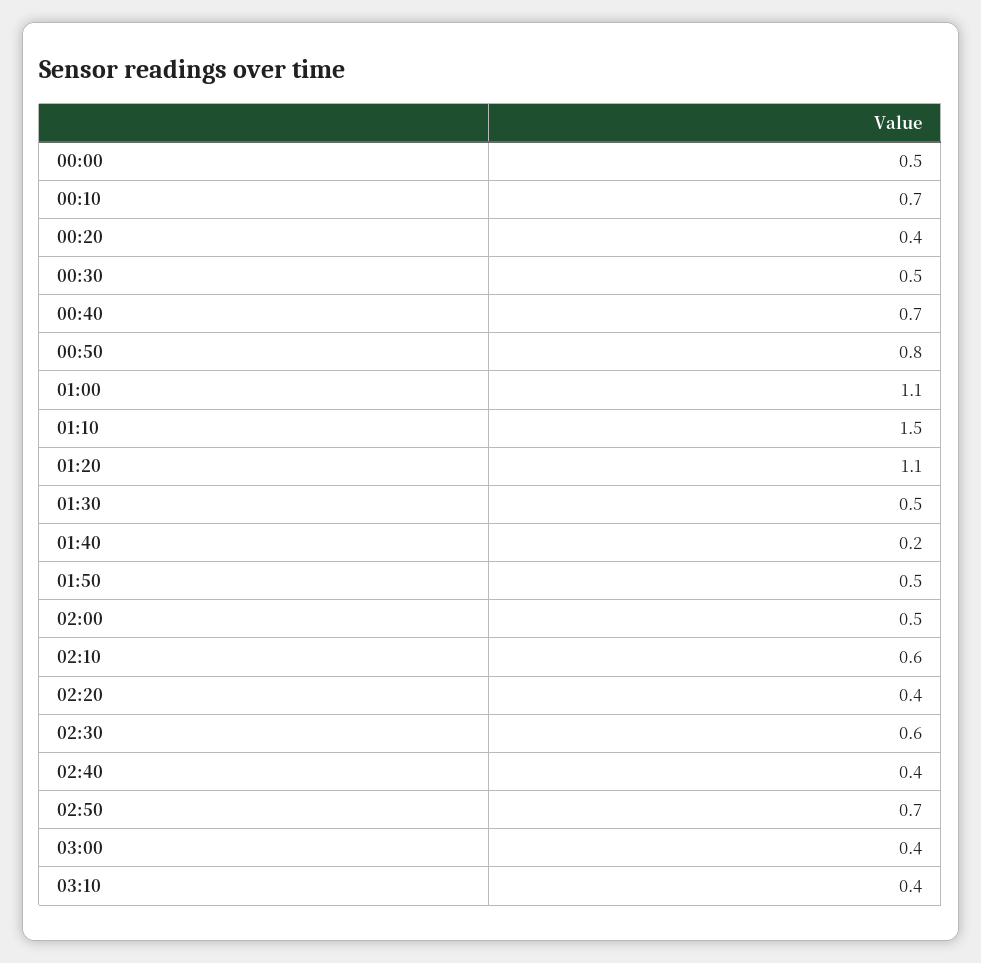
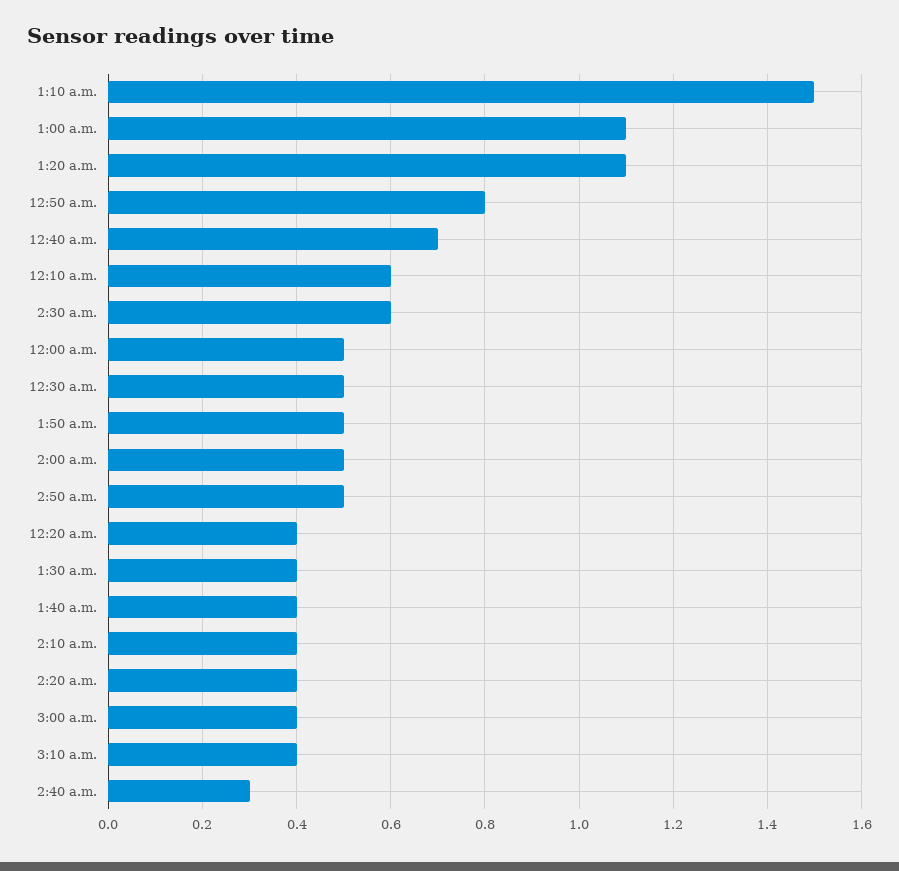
00:10: 0.7 -> 0.6
01:30: 0.5 -> 0.4
01:40: 0.2 -> 0.4
02:10: 0.6 -> 0.4
02:40: 0.4 -> 0.3
02:50: 0.7 -> 0.5

